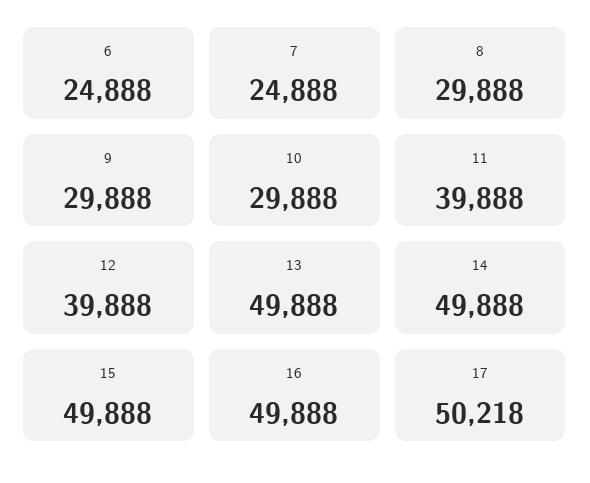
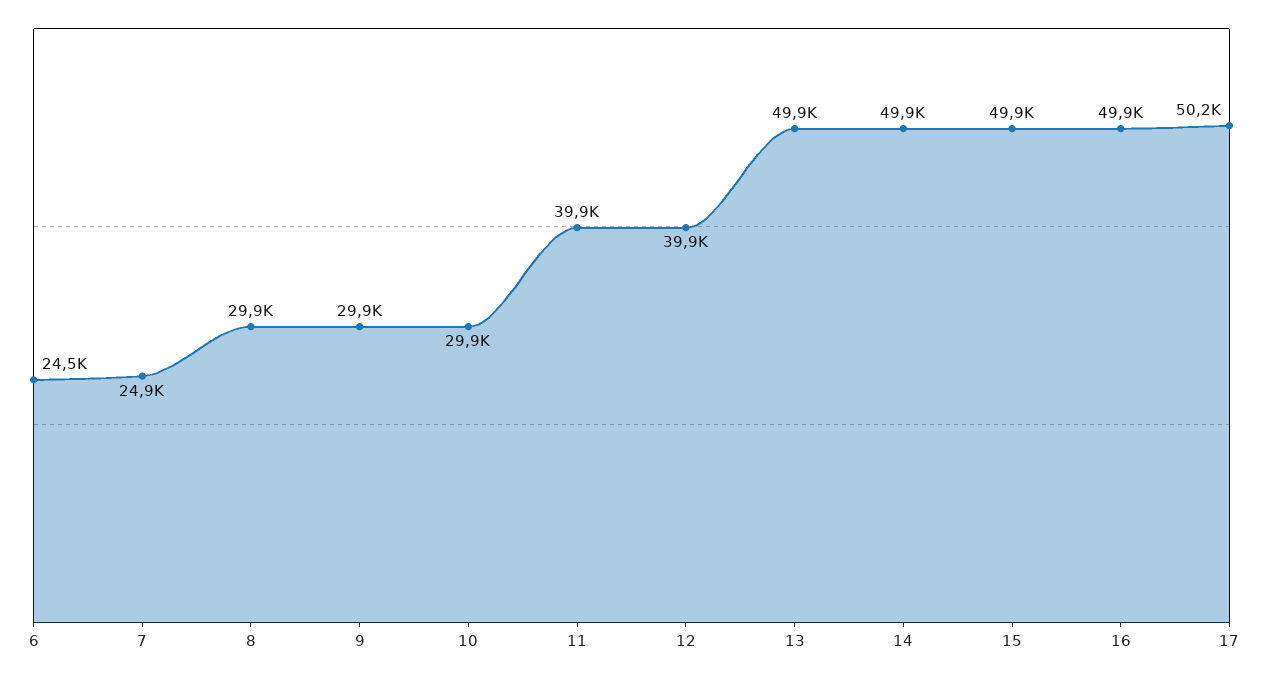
6: 24888 -> 24500

